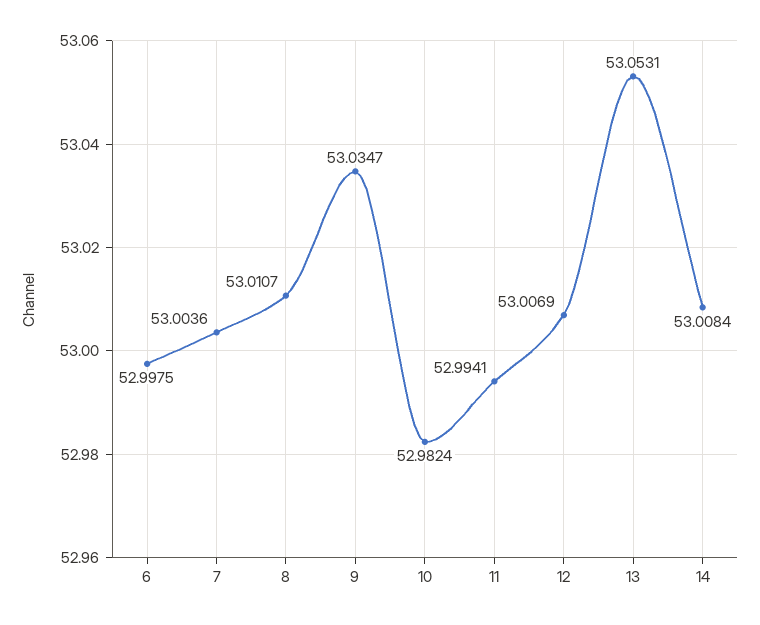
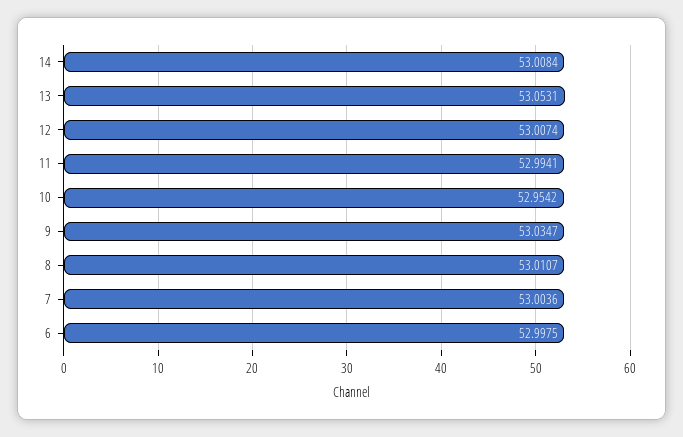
10: 52.9824 -> 52.9542
12: 53.0069 -> 53.0074

